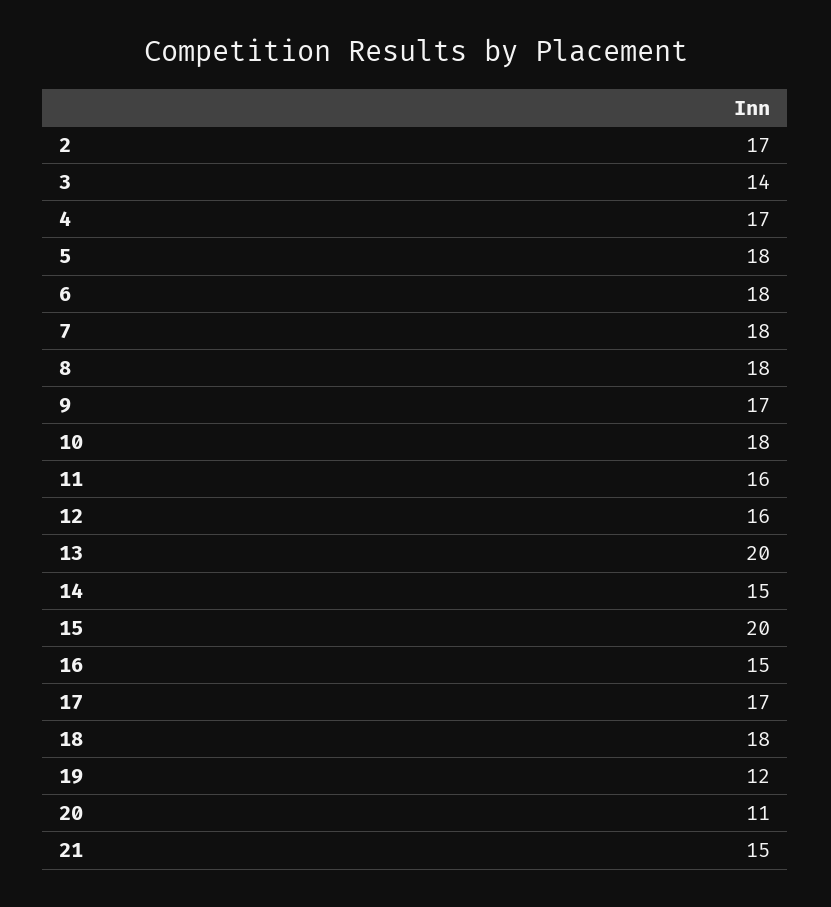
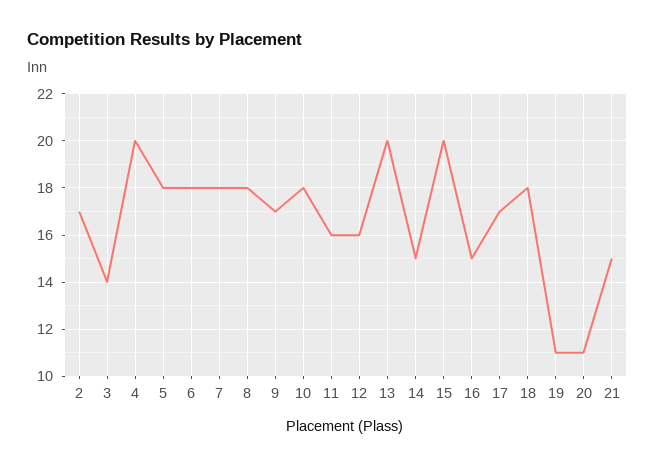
4: 17 -> 20
19: 12 -> 11

